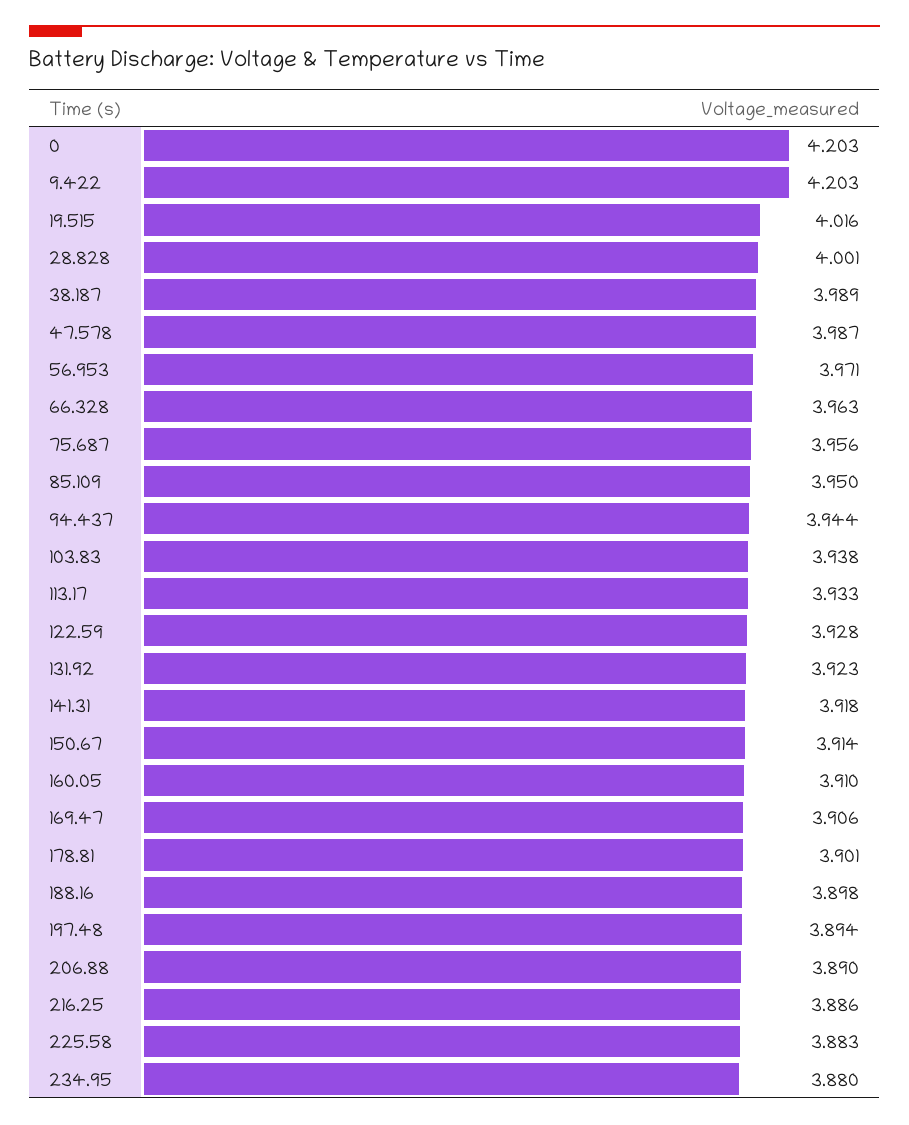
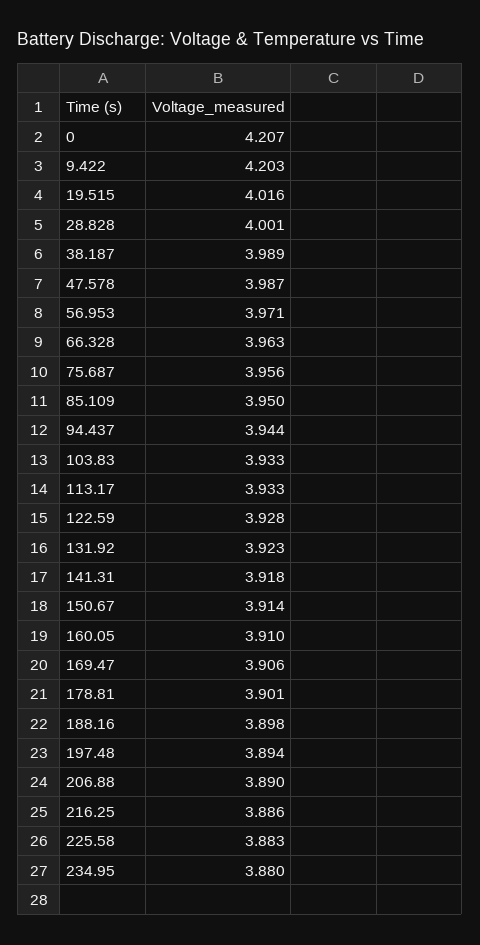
0: 4.203 -> 4.207
103.83: 3.938 -> 3.933

